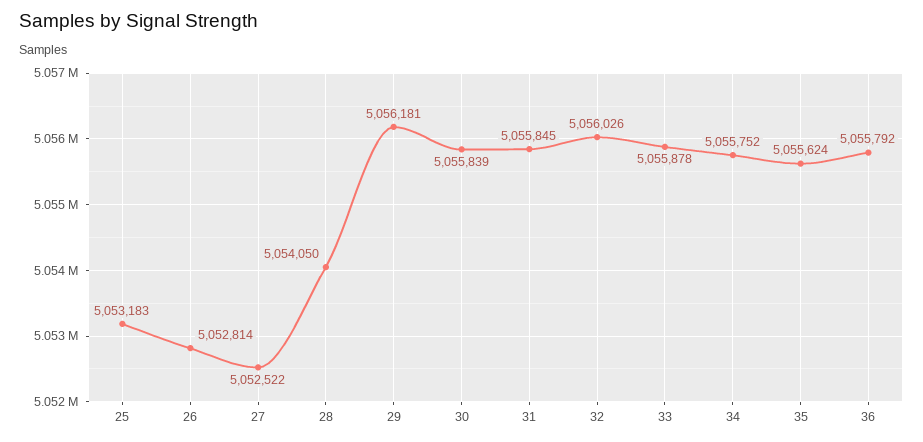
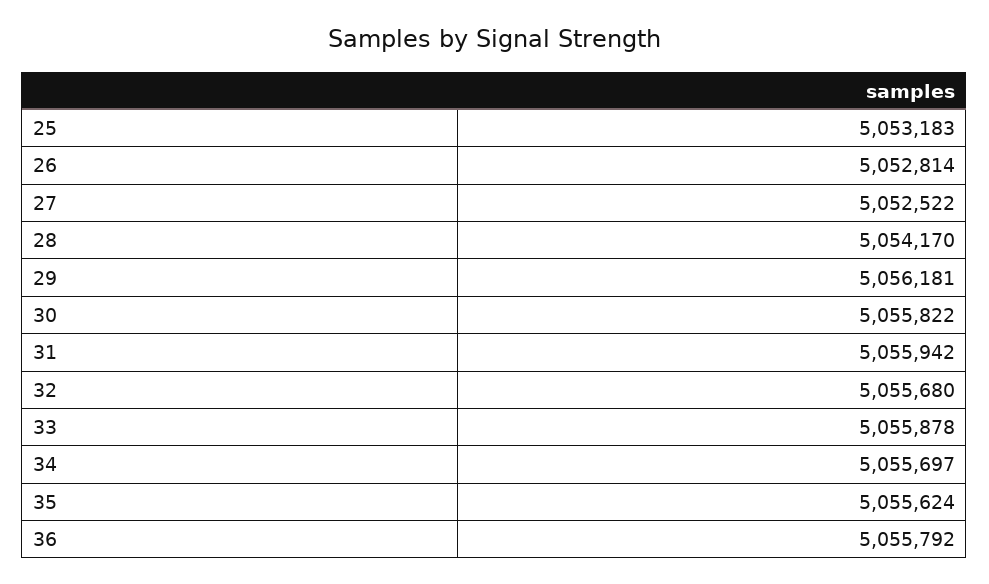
28: 5054050 -> 5054170
30: 5055839 -> 5055822
31: 5055845 -> 5055942
32: 5056026 -> 5055680
34: 5055752 -> 5055697

